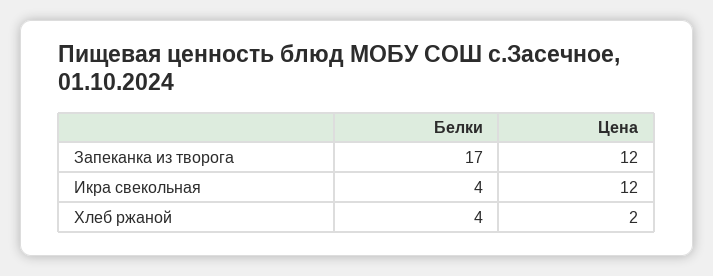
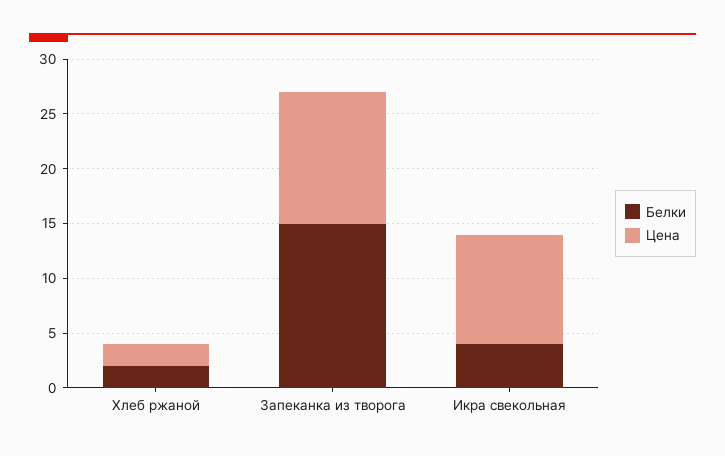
Белки, Запеканка из творога: 17 -> 15
Цена, Икра свекольная: 12 -> 10
Белки, Хлеб ржаной: 4 -> 2

